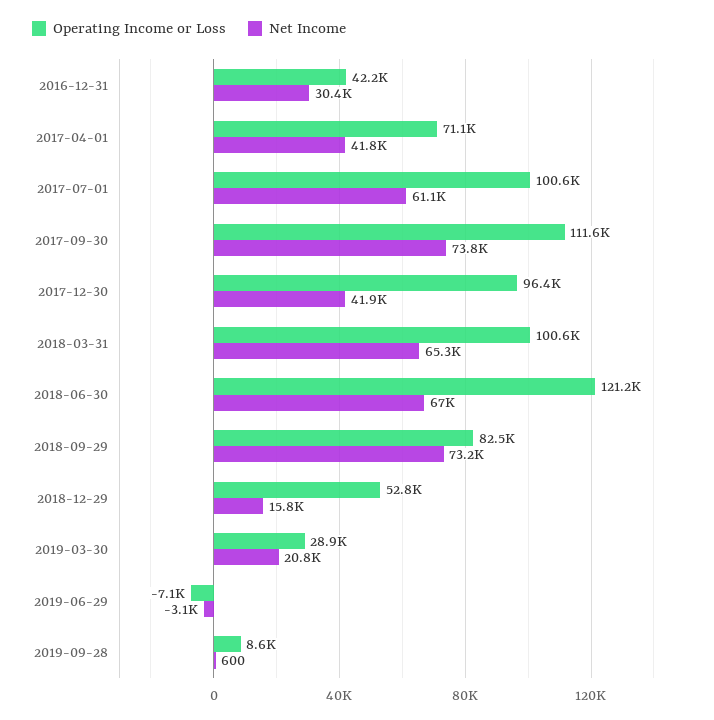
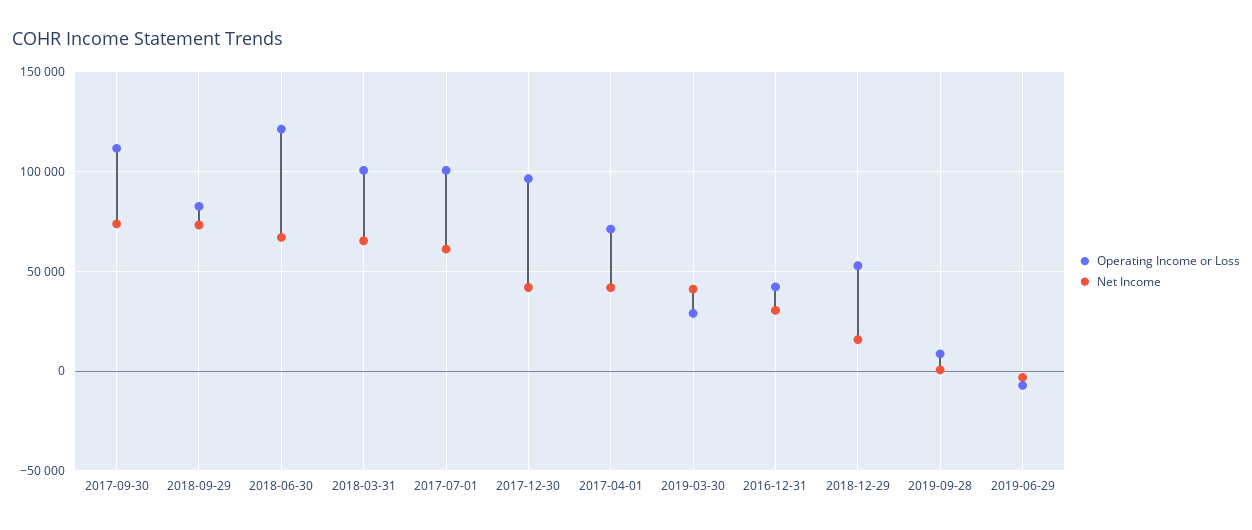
Net Income, 2019-03-30: 20800 -> 40000

